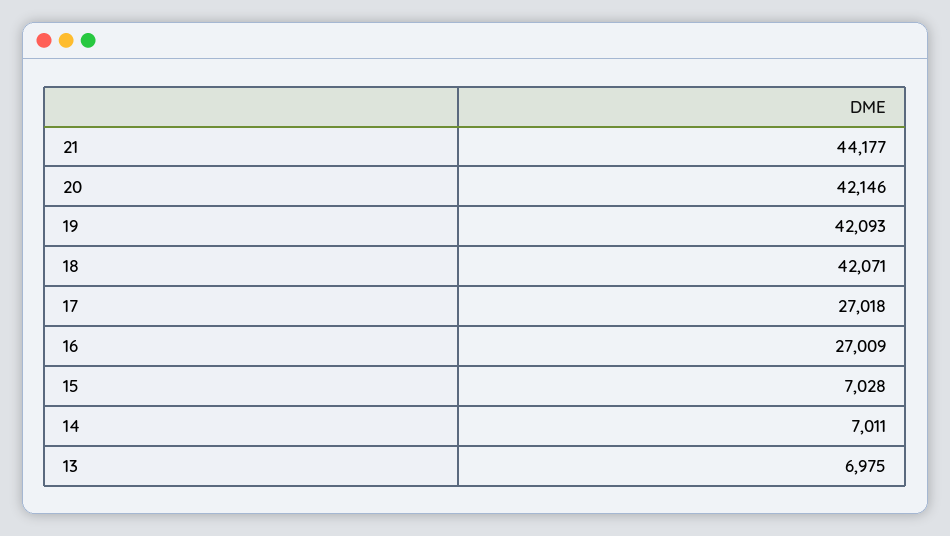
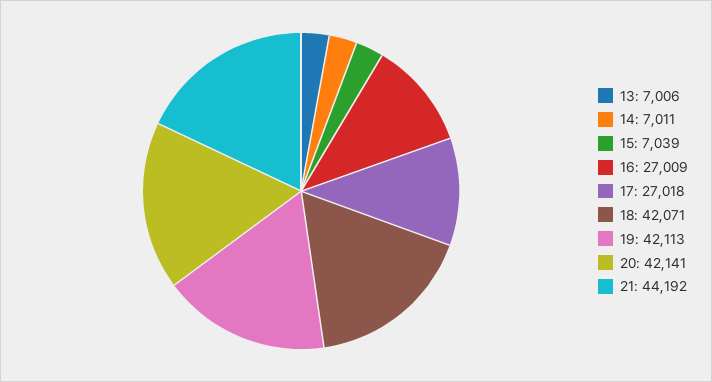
21: 44177 -> 44192
20: 42146 -> 42141
19: 42093 -> 42113
15: 7028 -> 7039
13: 6975 -> 7006

